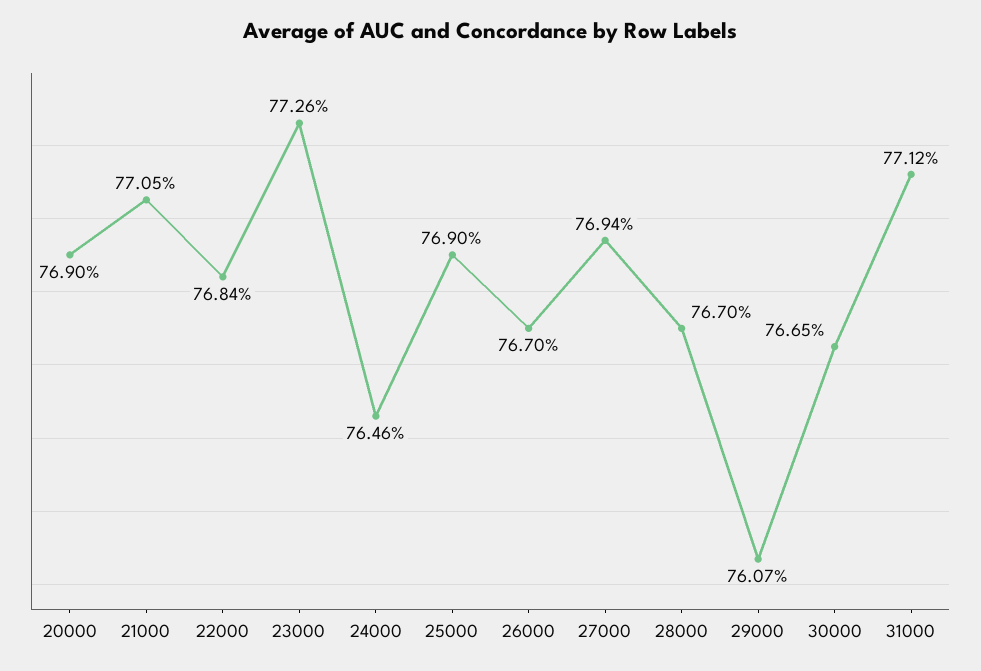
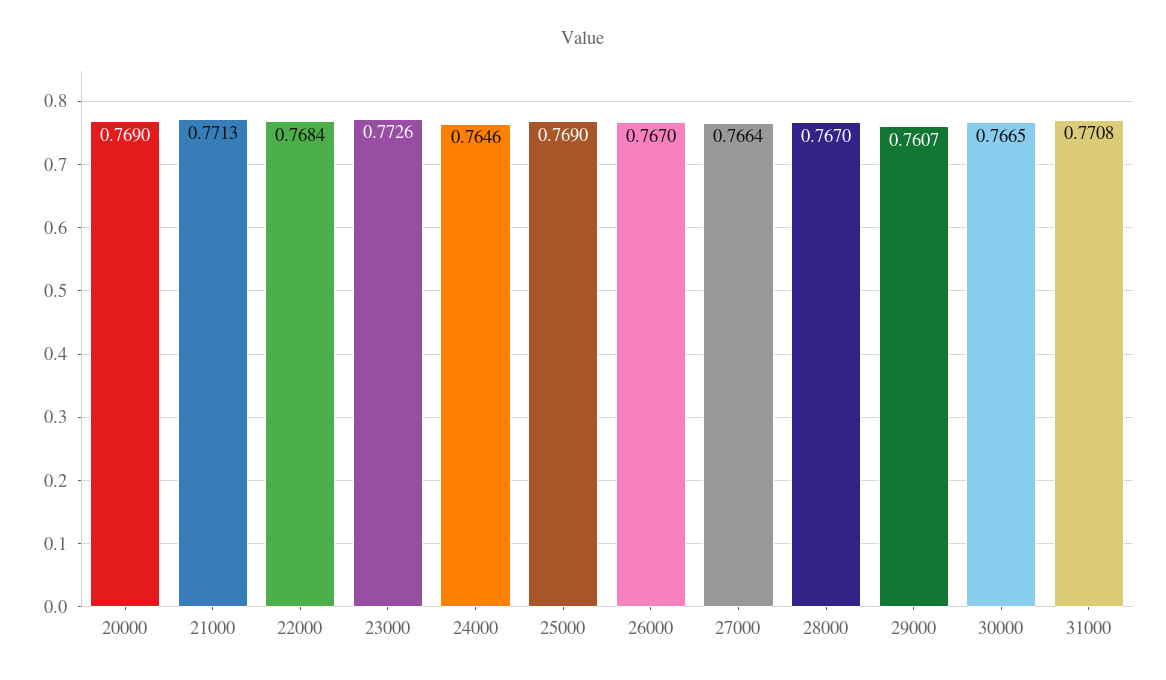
21000: 0.7705 -> 0.7713
27000: 0.7694 -> 0.7664
31000: 0.7712 -> 0.7708

